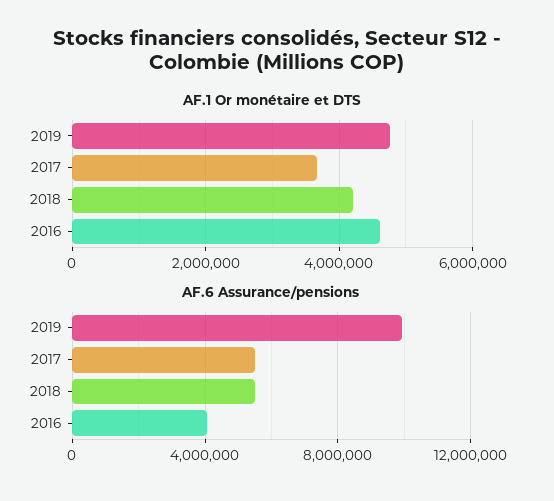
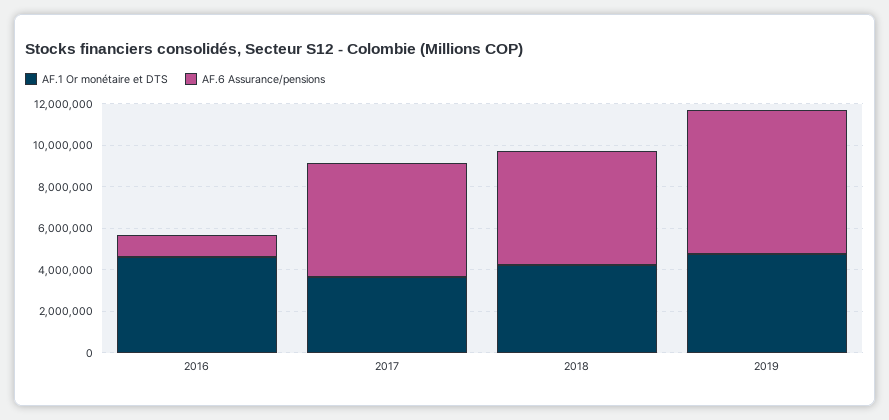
AF.6 Assurance/pensions, 2019: 10000000 -> 7000000
AF.6 Assurance/pensions, 2016: 4000000 -> 1000000

